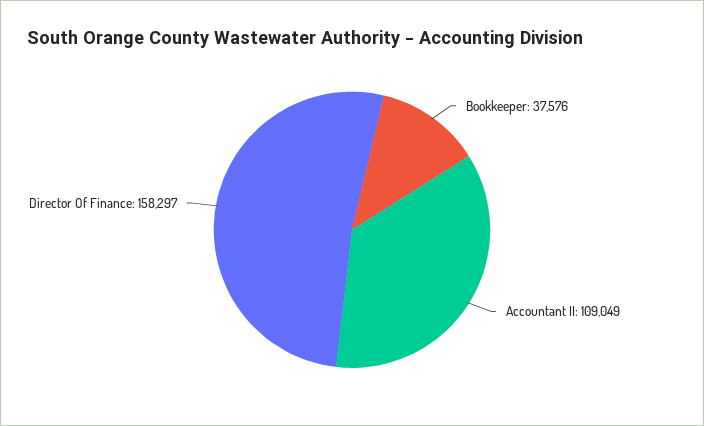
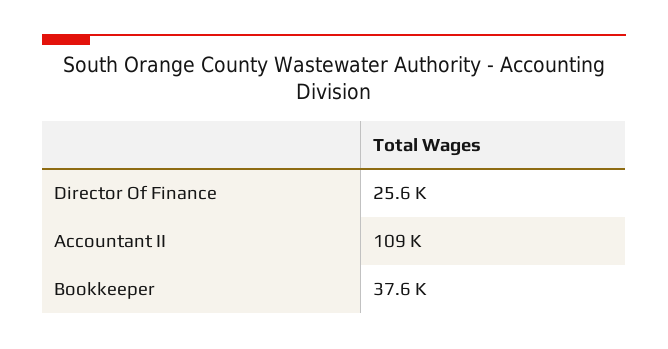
Director Of Finance: 158297 -> 25600

